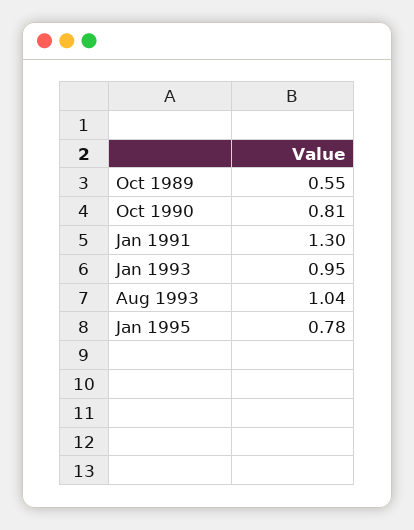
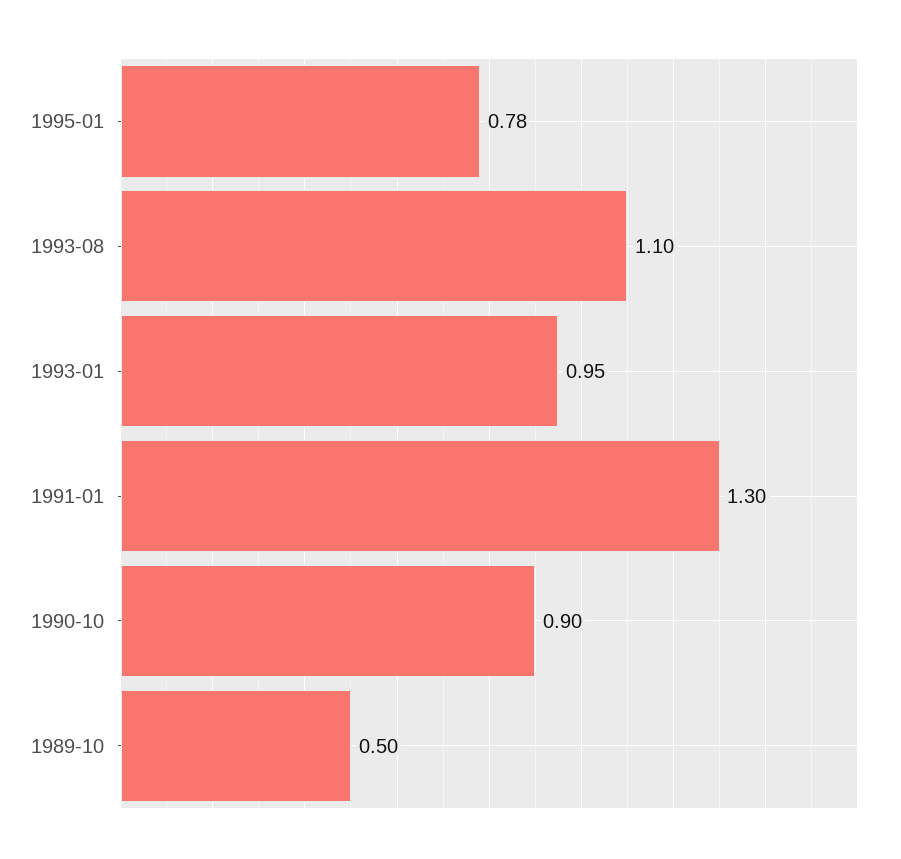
Oct 1989: 0.55 -> 0.5
Oct 1990: 0.81 -> 0.9
Aug 1993: 1.04 -> 1.1

